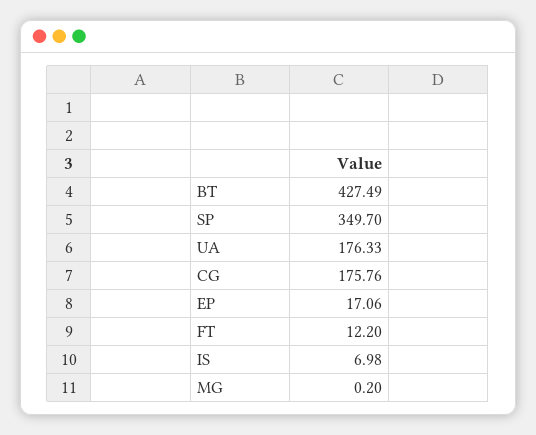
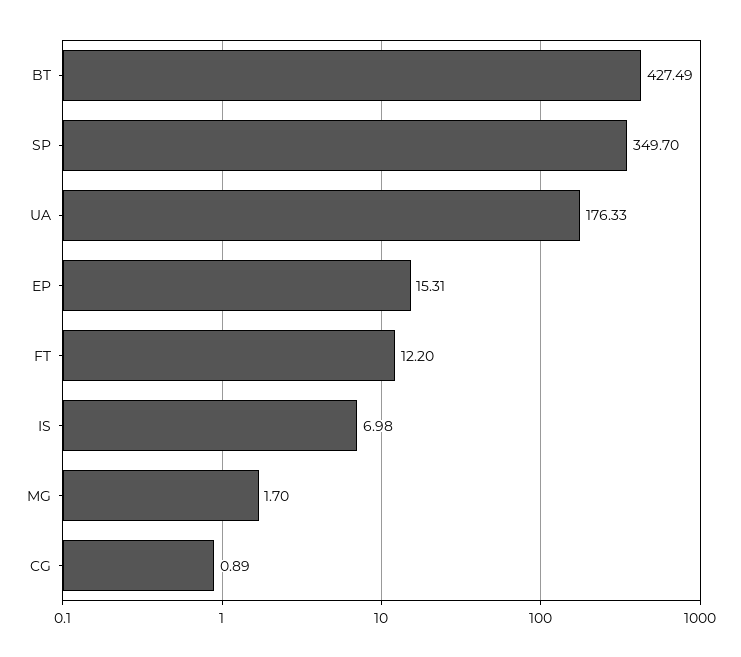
CG: 175.76 -> 0.89
EP: 17.06 -> 15.31
MG: 0.2 -> 1.7

